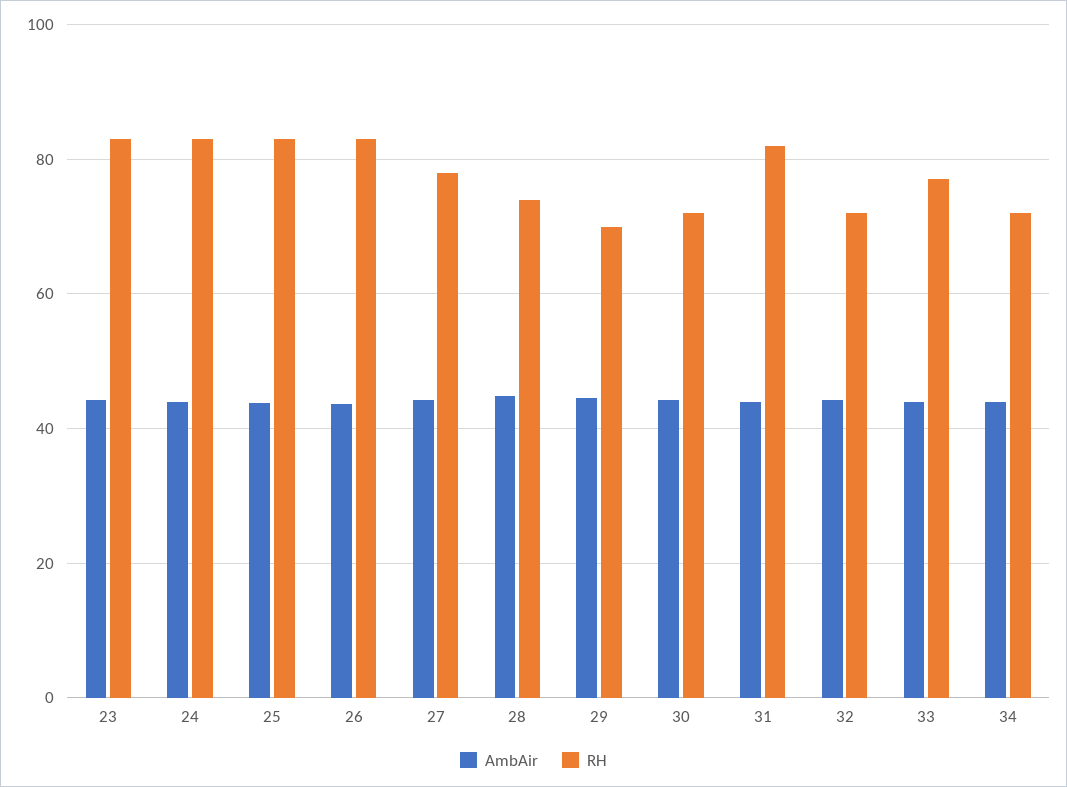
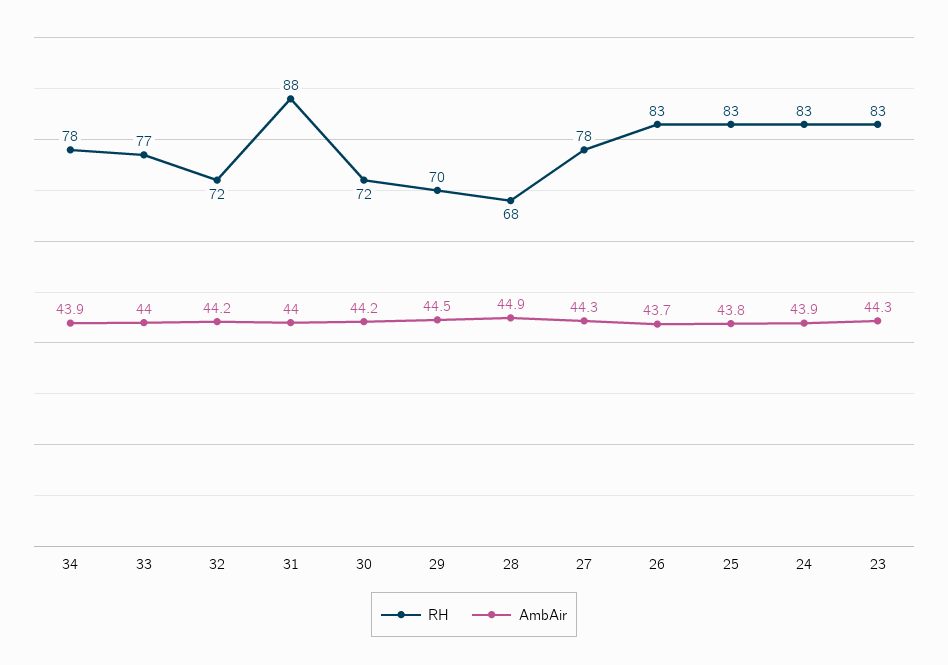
RH, 28: 74 -> 68
RH, 31: 82 -> 88
RH, 34: 72 -> 78

